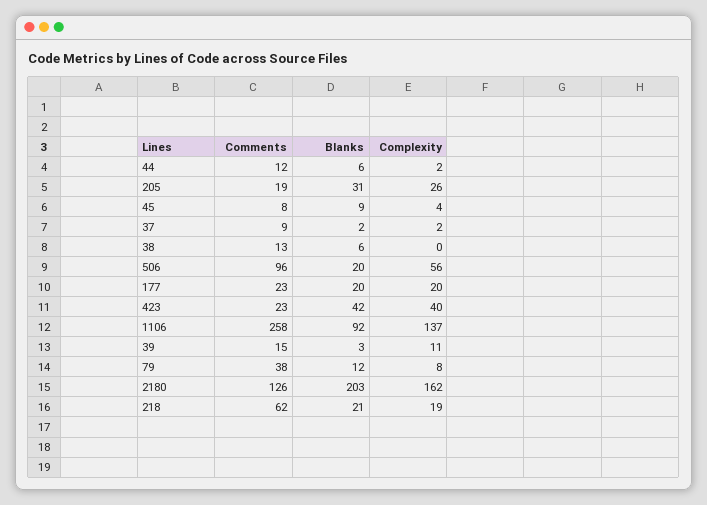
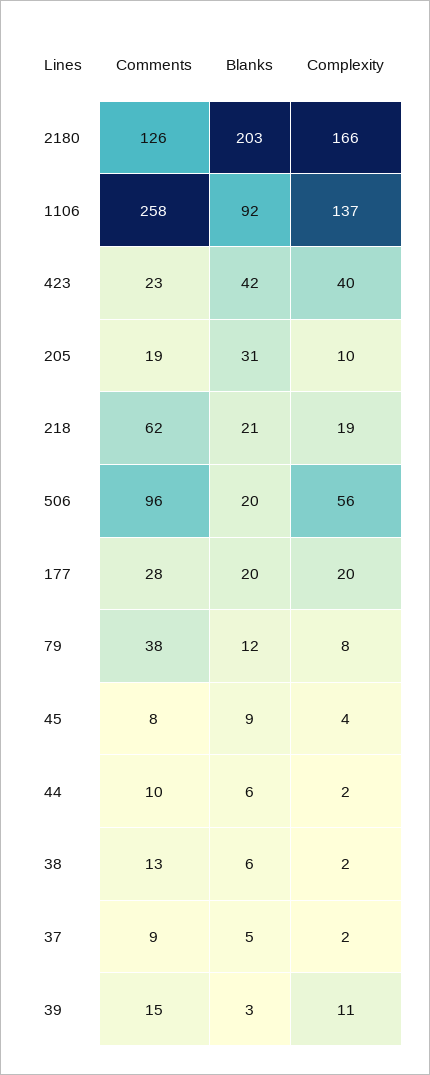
Comments, 44: 12 -> 10
Complexity, 205: 26 -> 10
Blanks, 37: 2 -> 5
Complexity, 38: 0 -> 2
Comments, 177: 23 -> 28
Complexity, 2180: 162 -> 166

